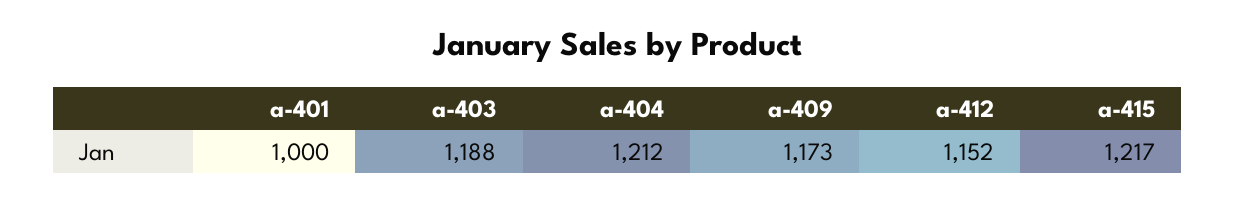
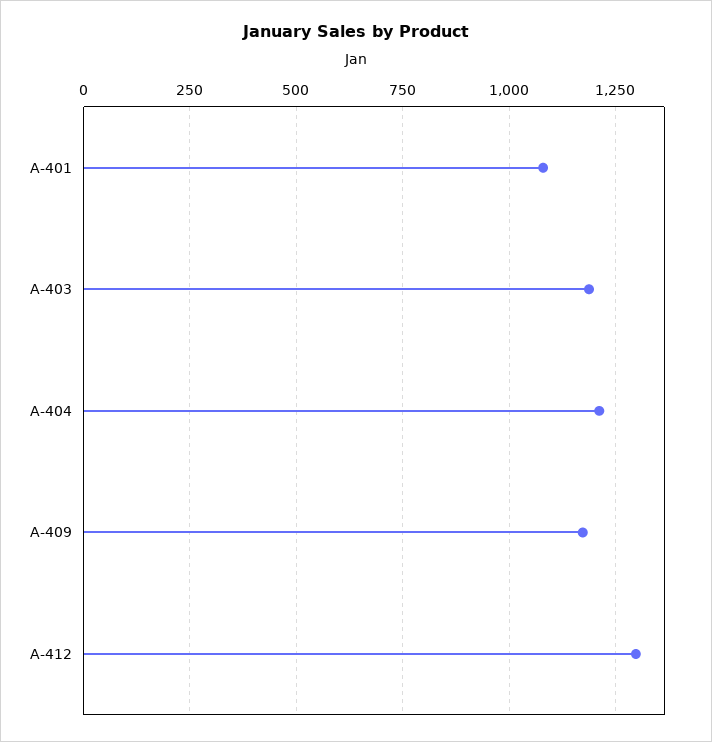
a-401: 1000 -> 1075
a-412: 1152 -> 1300
a-415: 1217 -> none

